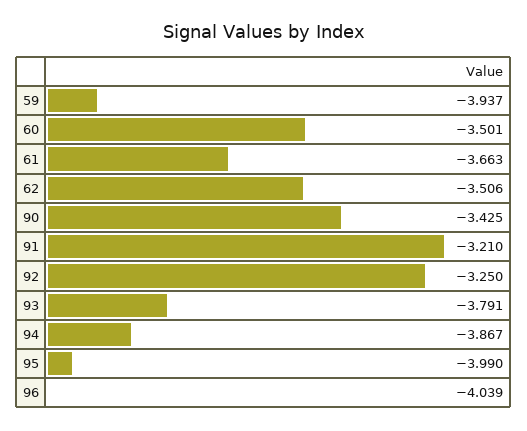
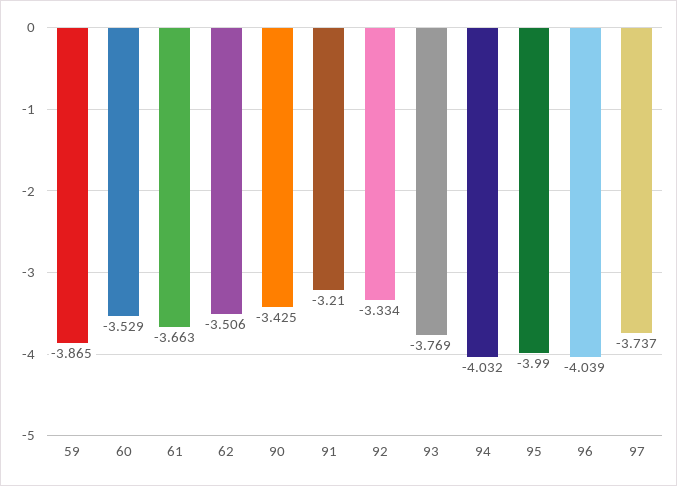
59: -3.937 -> -3.865
60: -3.501 -> -3.529
92: -3.25 -> -3.334
93: -3.791 -> -3.769
94: -3.867 -> -4.032
97: none -> -3.737

